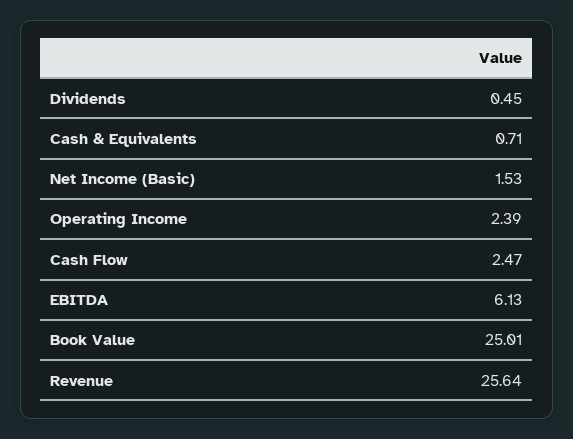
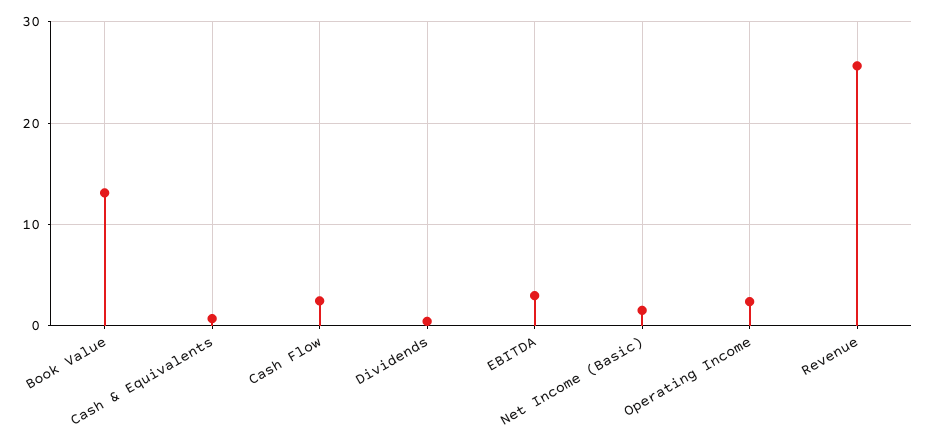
EBITDA: 6.13 -> 3
Book Value: 25.01 -> 13

